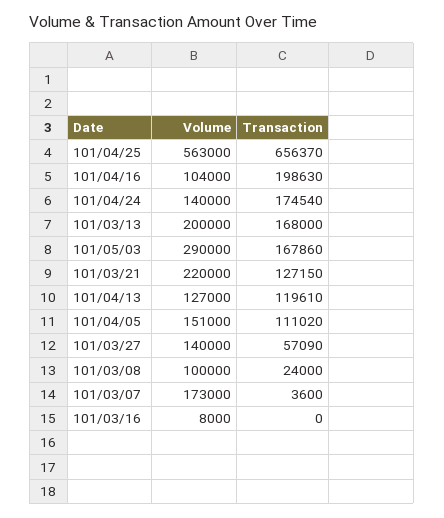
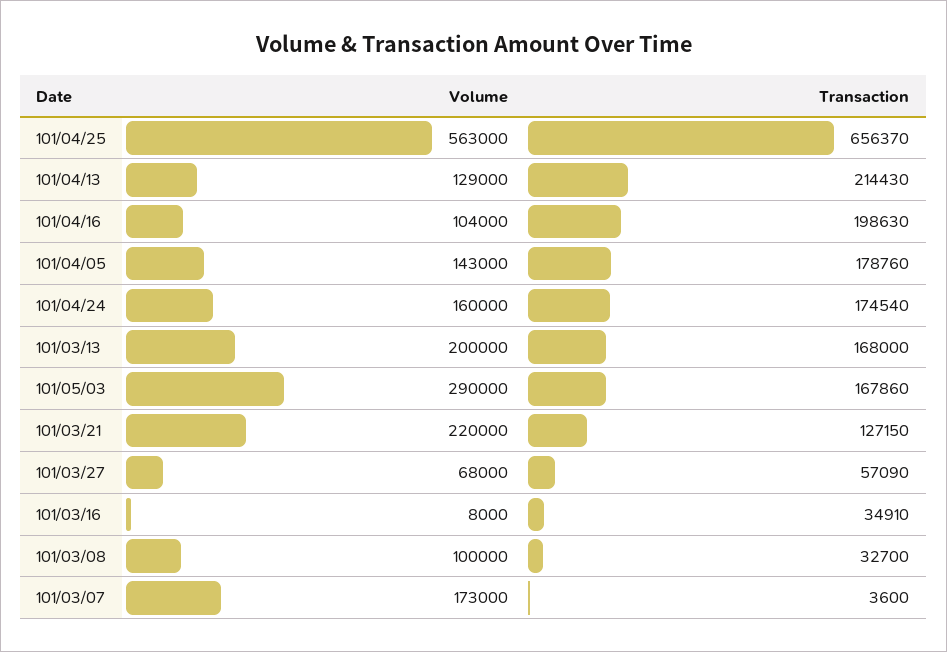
Volume, 101/04/24: 140000 -> 160000
Volume, 101/04/13: 127000 -> 129000
Transaction, 101/04/13: 119610 -> 214430
Volume, 101/04/05: 151000 -> 143000
Transaction, 101/04/05: 111020 -> 178760
Volume, 101/03/27: 140000 -> 68000
Transaction, 101/03/08: 24000 -> 32700
Transaction, 101/03/16: 0 -> 34910

